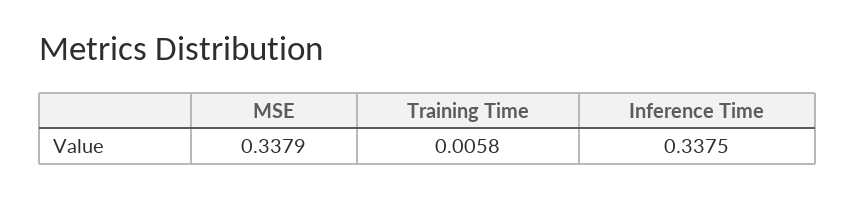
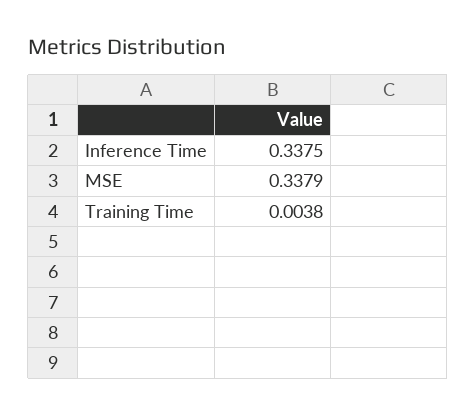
Training Time: 0.0058 -> 0.0038

